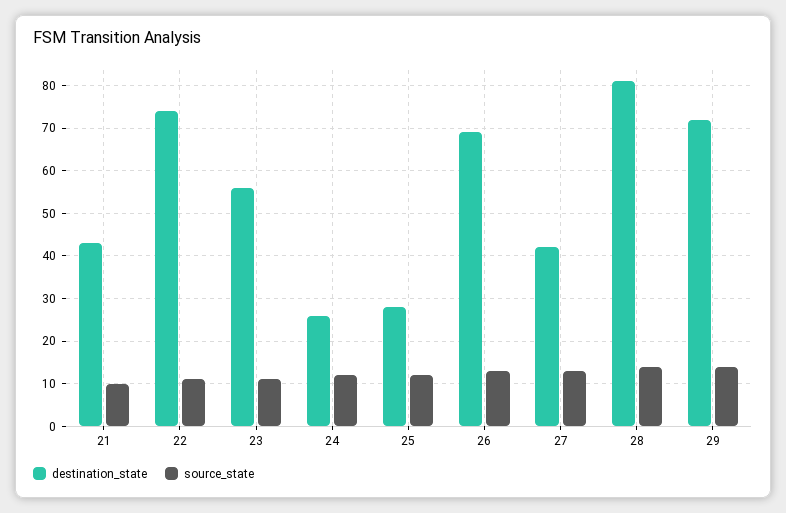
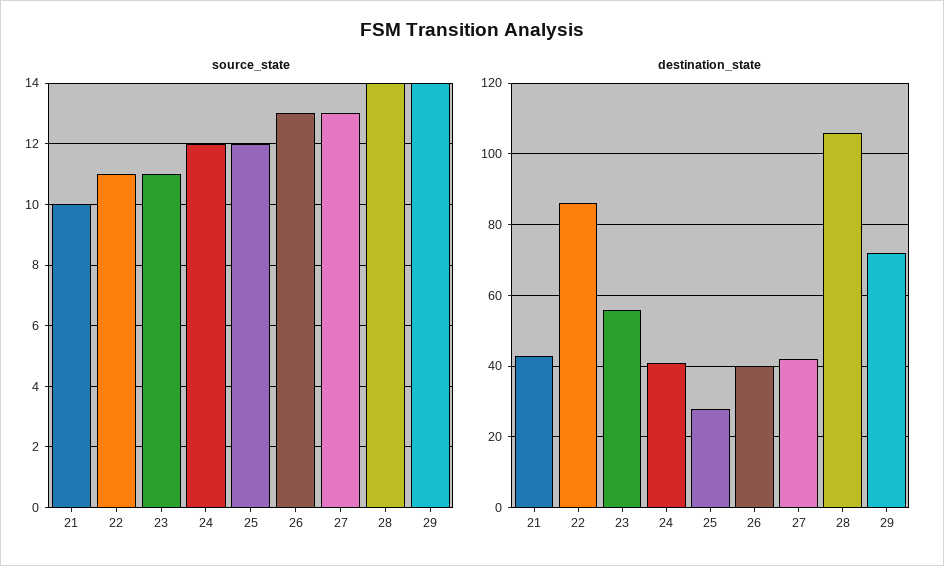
destination_state, 22: 75 -> 85
destination_state, 24: 25 -> 40
destination_state, 26: 70 -> 40
destination_state, 28: 80 -> 105

